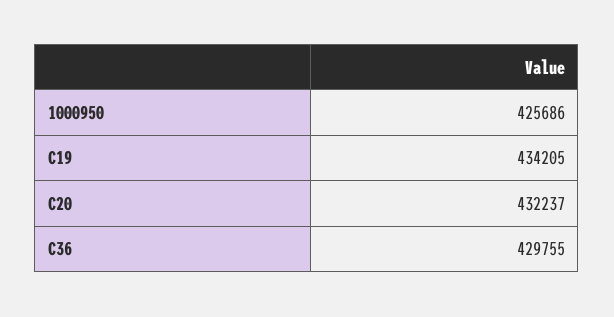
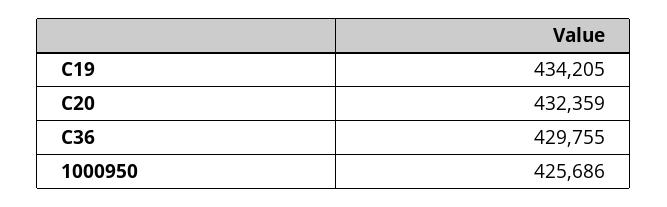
C20: 432237 -> 432359

